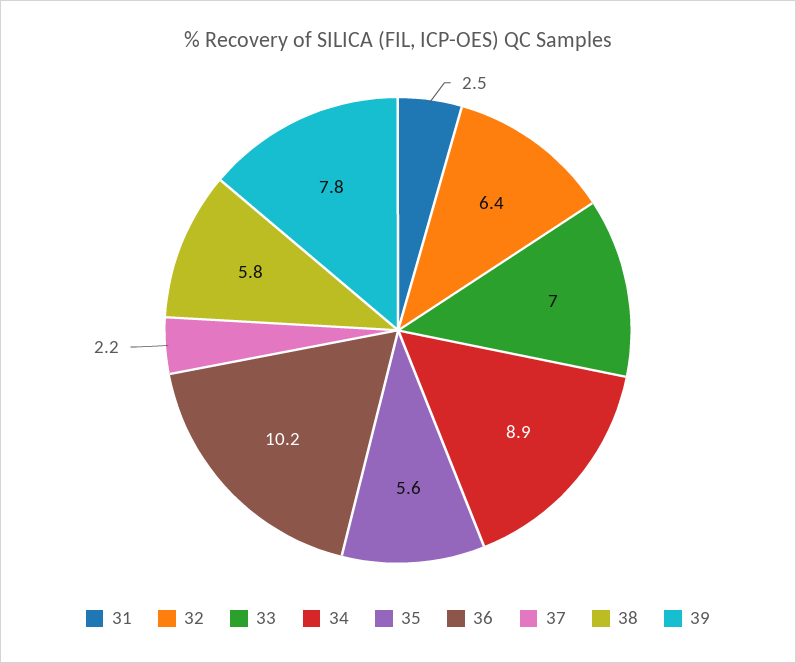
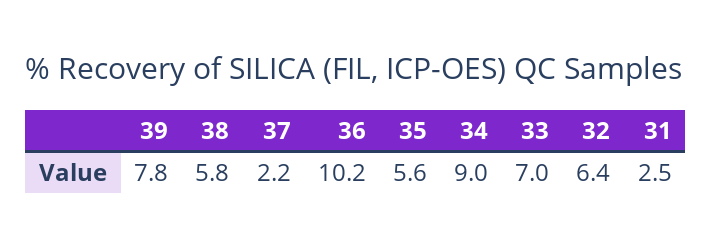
34: 8.9 -> 9

